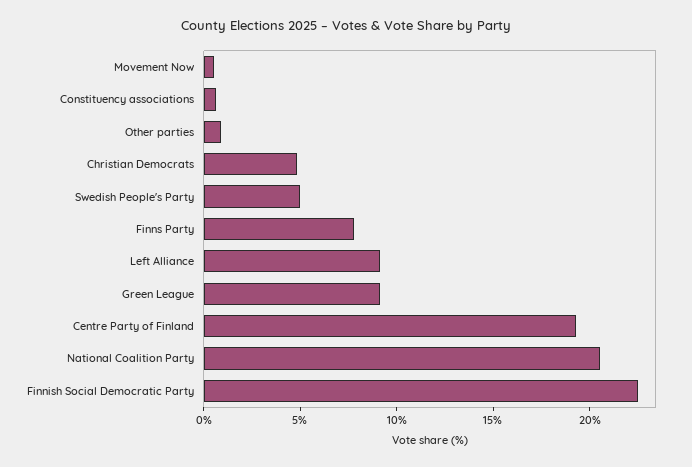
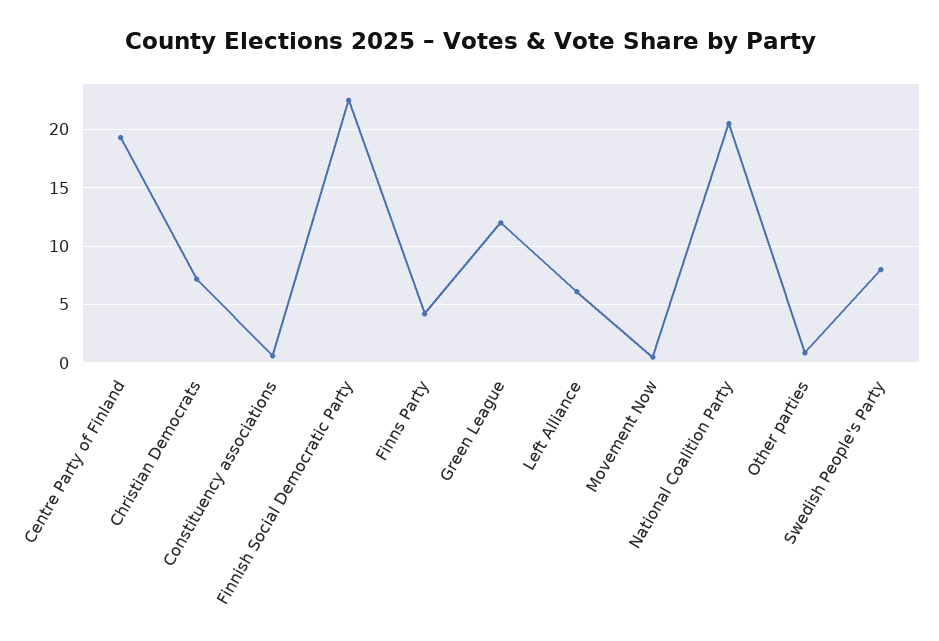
Christian Democrats: 5 -> 7
Swedish People's Party: 5 -> 8
Finns Party: 8 -> 4
Left Alliance: 9 -> 6
Green League: 9 -> 12

